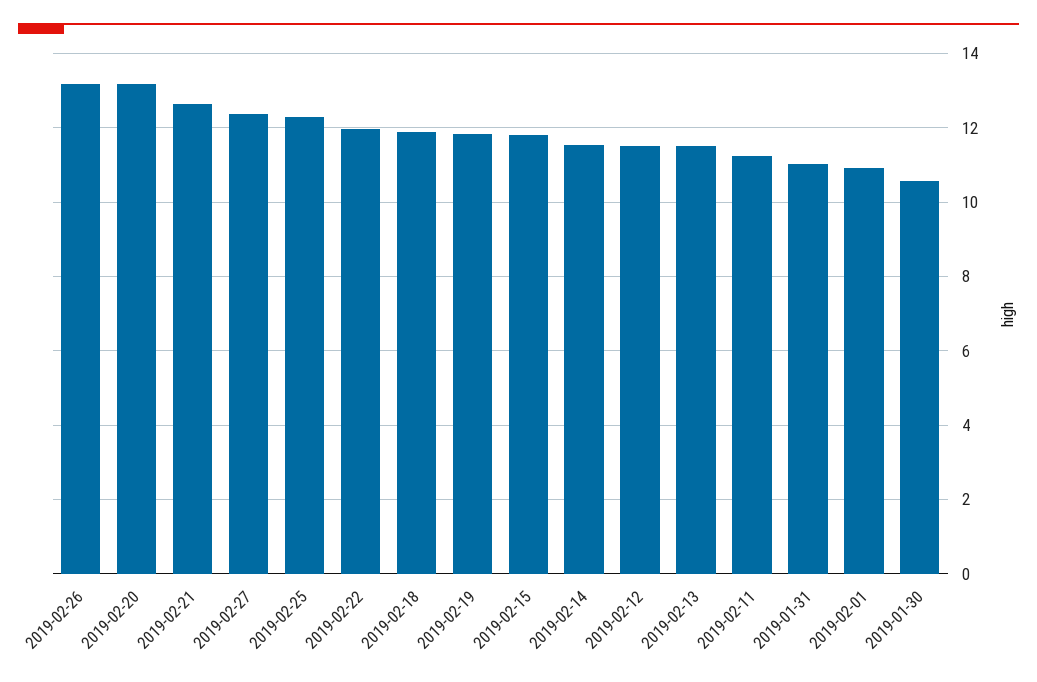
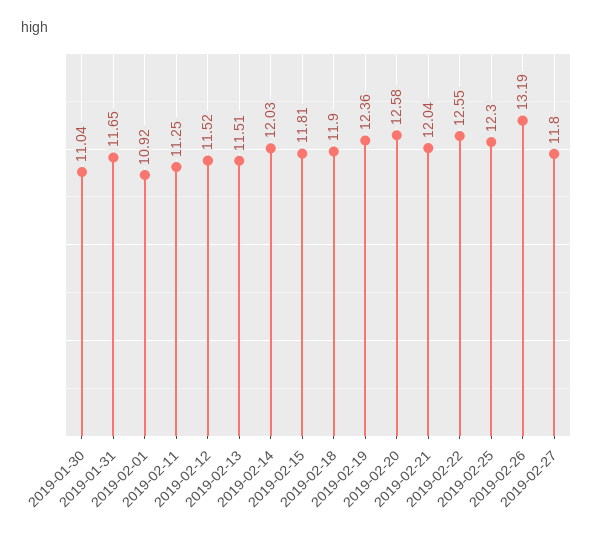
2019-02-20: 13.2 -> 12.58
2019-02-21: 12.6 -> 12.04
2019-02-27: 12.4 -> 11.8
2019-02-22: 12 -> 12.55
2019-02-19: 11.8 -> 12.36
2019-02-14: 11.6 -> 12.03
2019-01-31: 11 -> 11.65
2019-01-30: 10.6 -> 11.04

